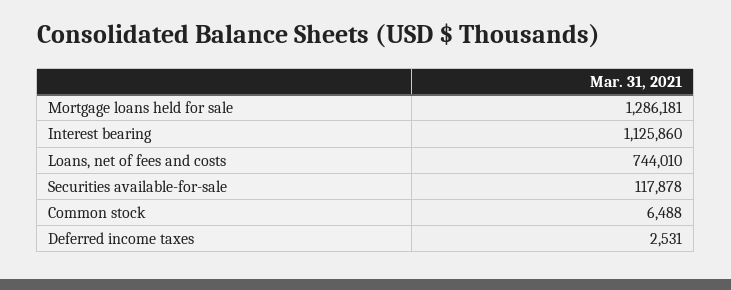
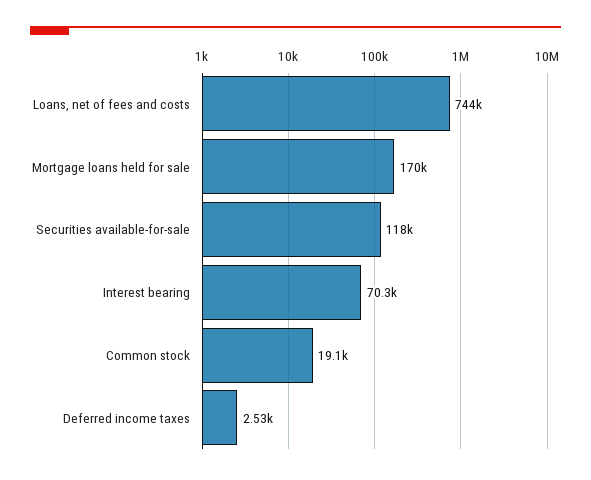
Mortgage loans held for sale: 1286181 -> 170000
Interest bearing: 1125860 -> 70300
Common stock: 6488 -> 19100

